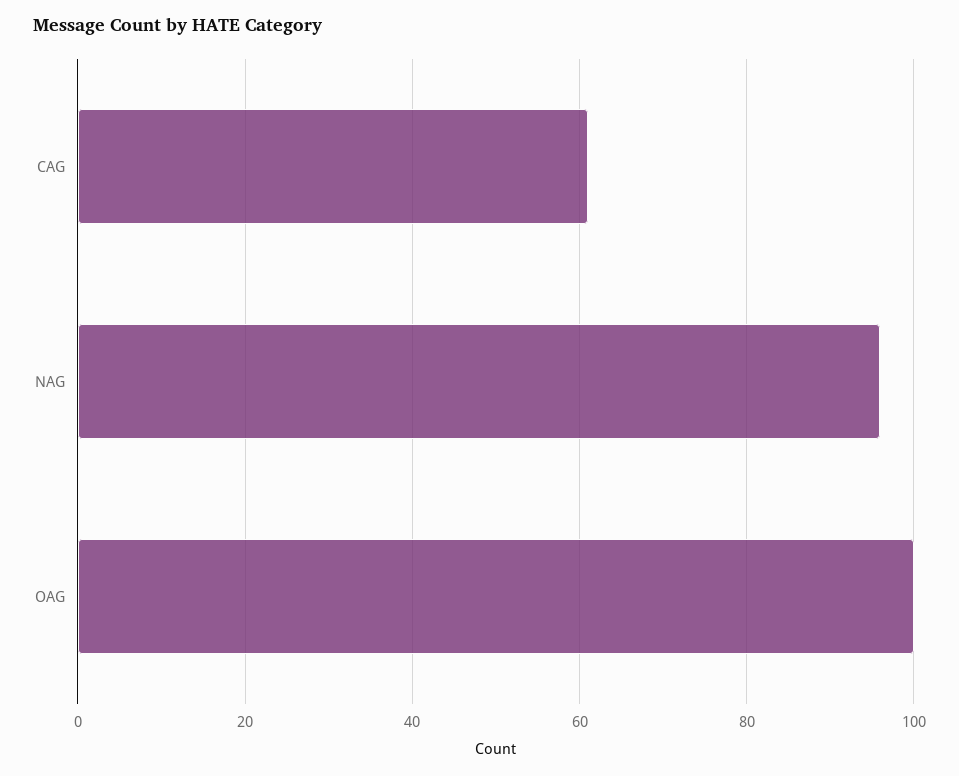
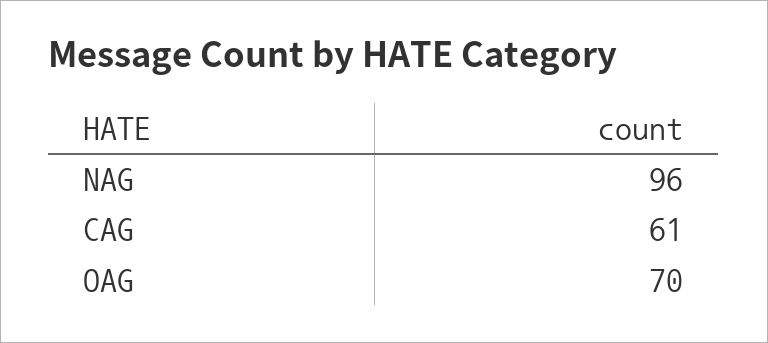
OAG: 100 -> 70

